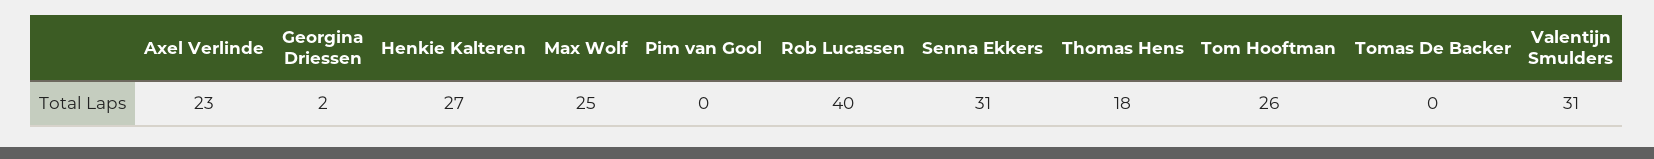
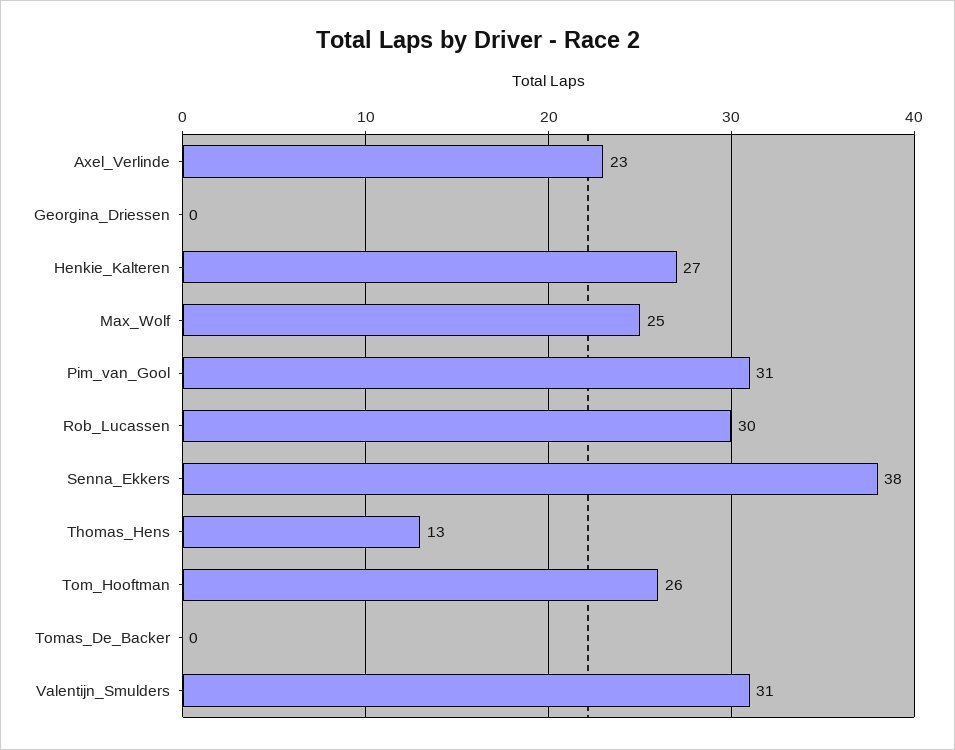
Georgina Driessen: 2 -> 0
Pim van Gool: 0 -> 31
Rob Lucassen: 40 -> 30
Senna Ekkers: 31 -> 38
Thomas Hens: 18 -> 13

